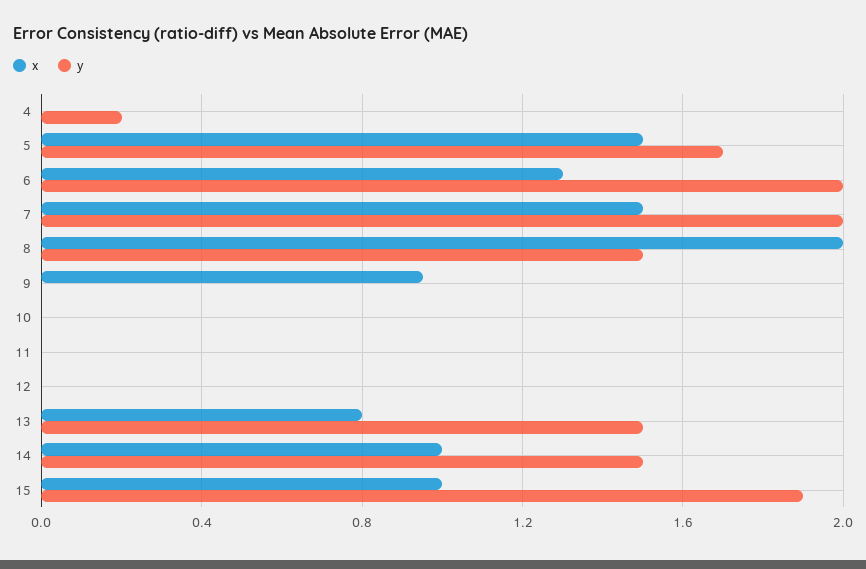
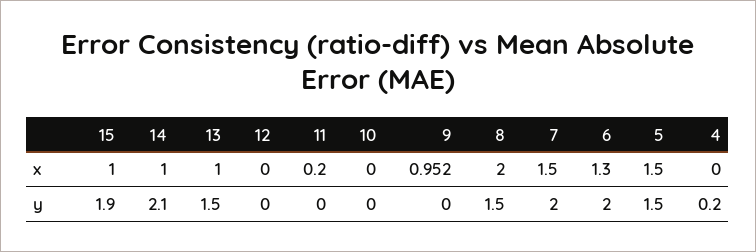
y, 5: 1.7 -> 1.5
x, 11: 0 -> 0.2
x, 13: 0.8 -> 1
y, 14: 1.5 -> 2.1

